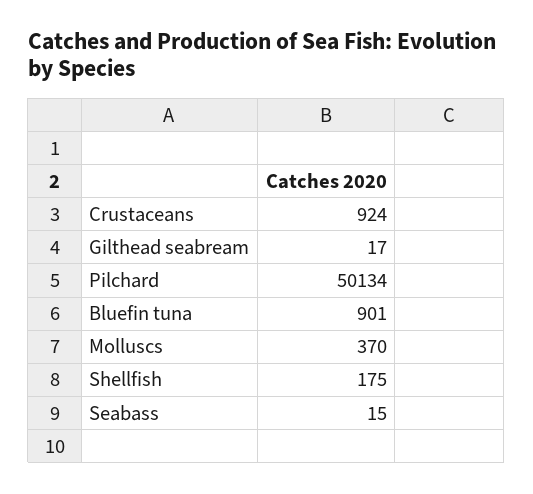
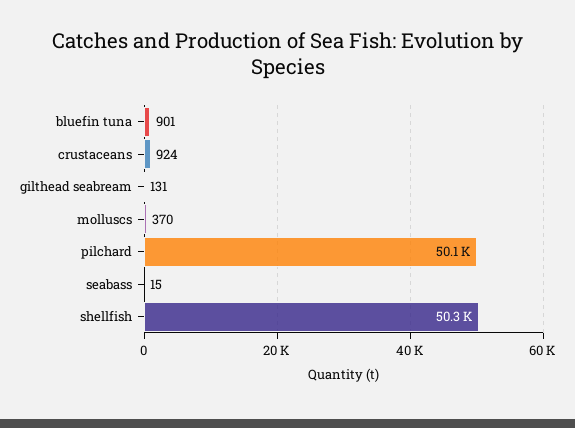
Gilthead seabream: 17 -> 131
Shellfish: 175 -> 50300

